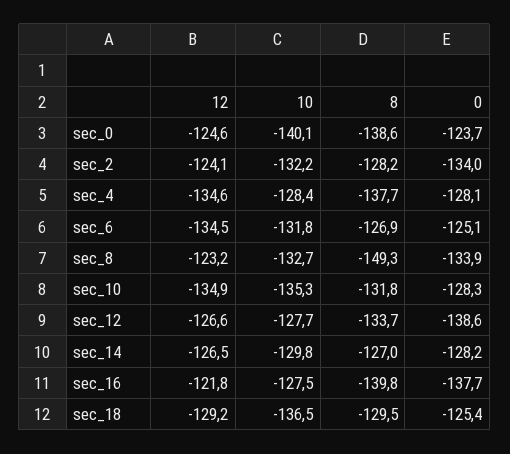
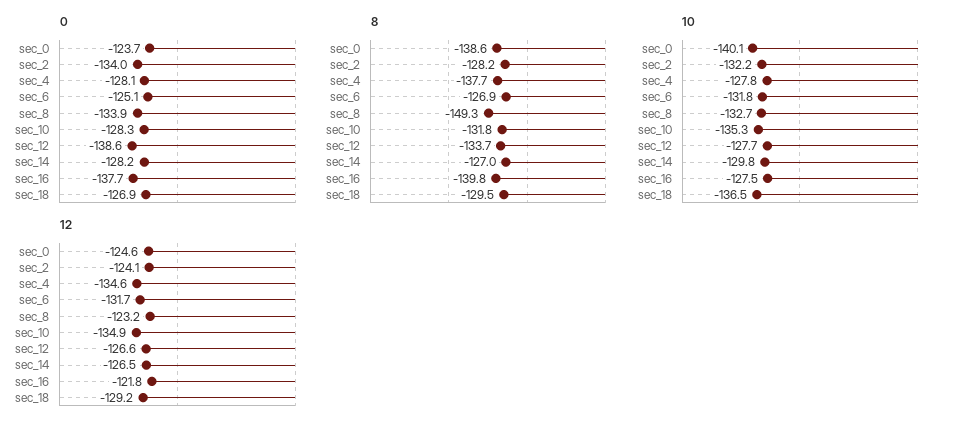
10, sec_4: -128.4 -> -127.8
12, sec_6: -134.5 -> -131.7
0, sec_18: -125.4 -> -126.9

